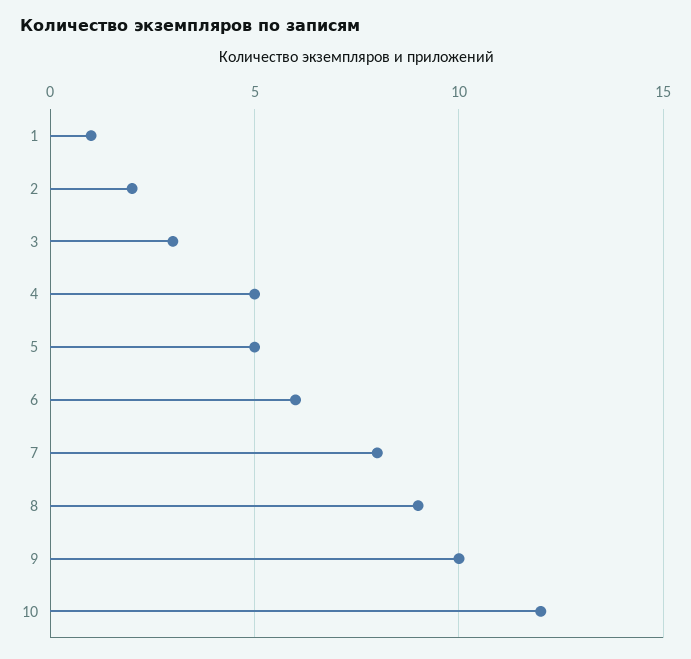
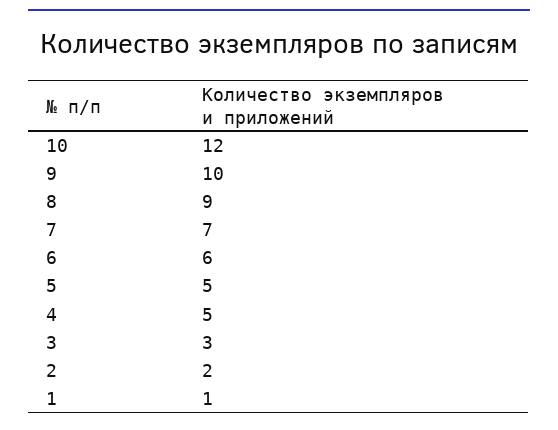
7: 8 -> 7

